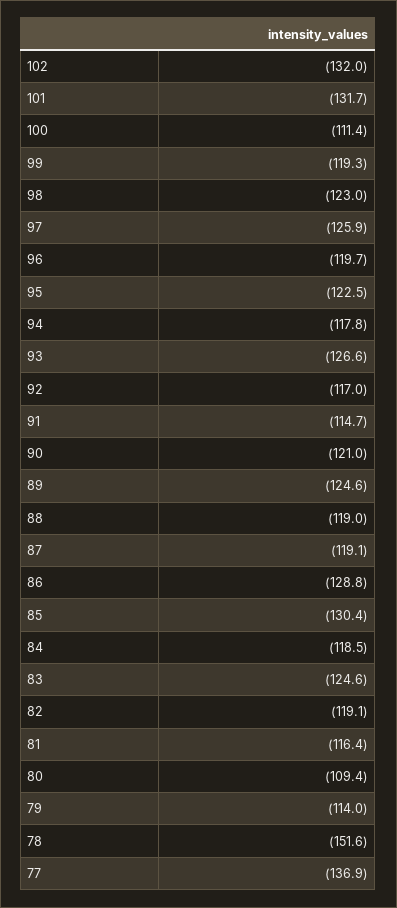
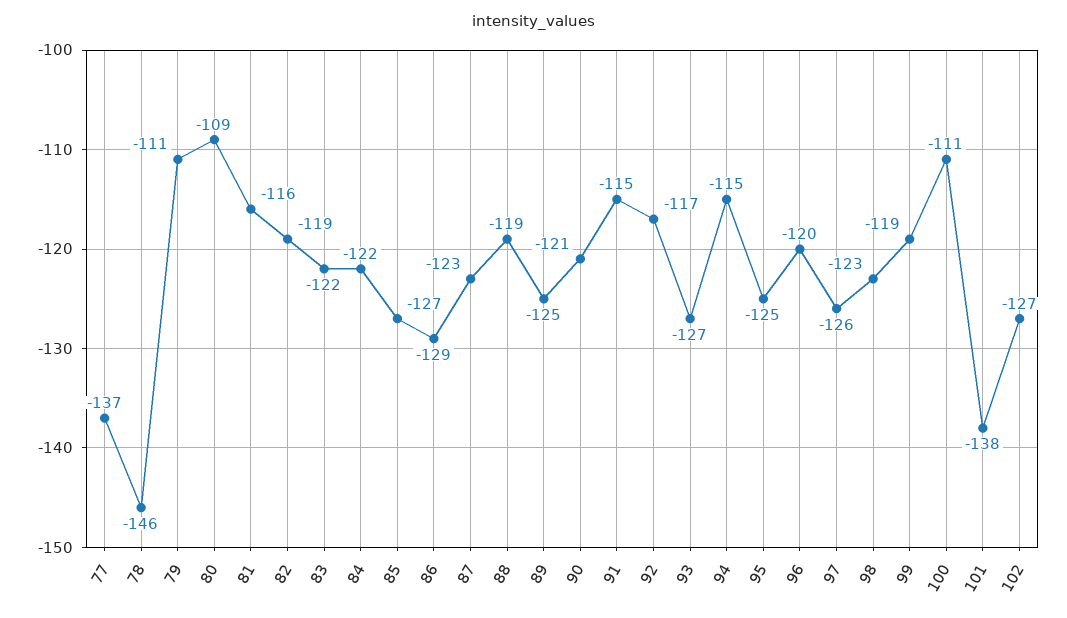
102: -132 -> -127
101: -131.7 -> -138
95: -122.5 -> -125
94: -117.8 -> -115
87: -119.1 -> -123
85: -130.4 -> -127
84: -118.5 -> -122
83: -124.6 -> -122
79: -114 -> -111
78: -151.6 -> -146

